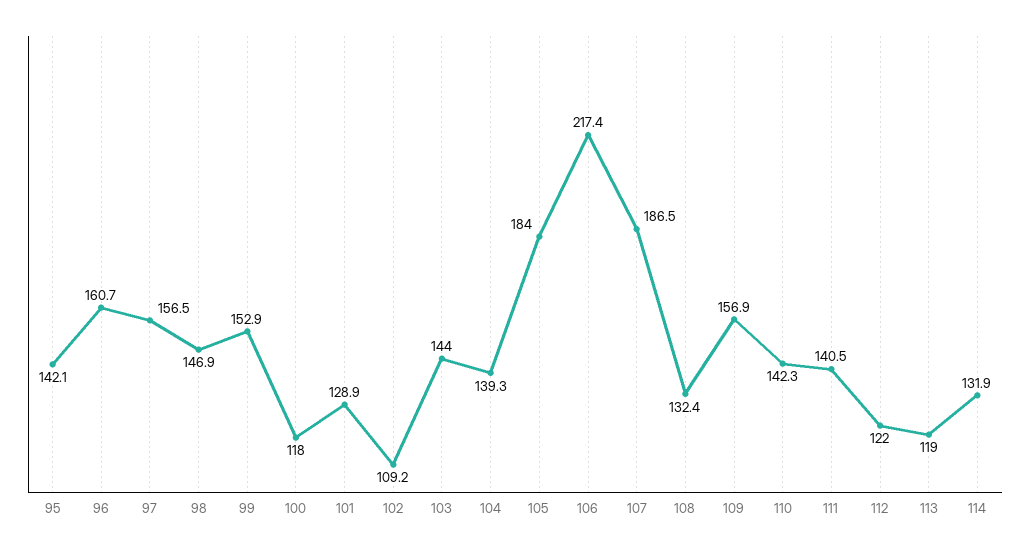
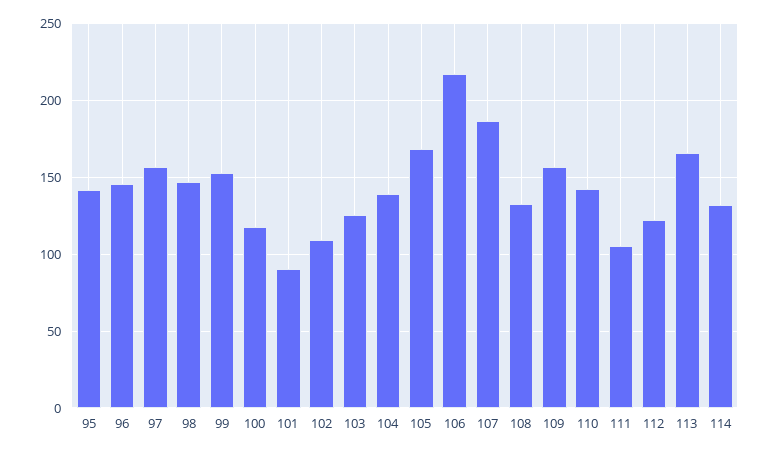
96: 160.7 -> 145
101: 128.9 -> 90
103: 144 -> 125
105: 184 -> 170
111: 140.5 -> 105
113: 119 -> 165

